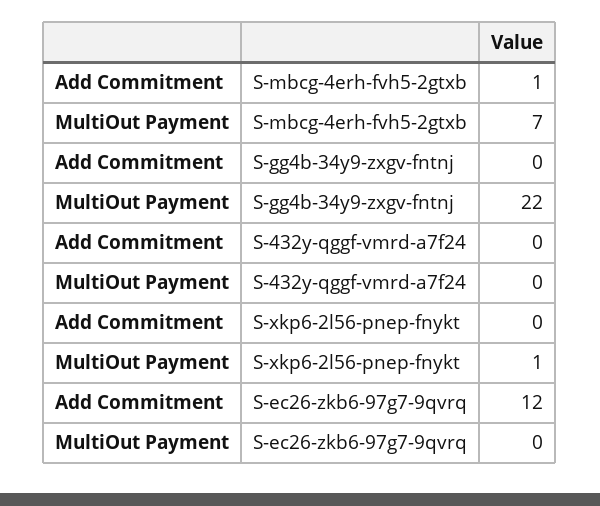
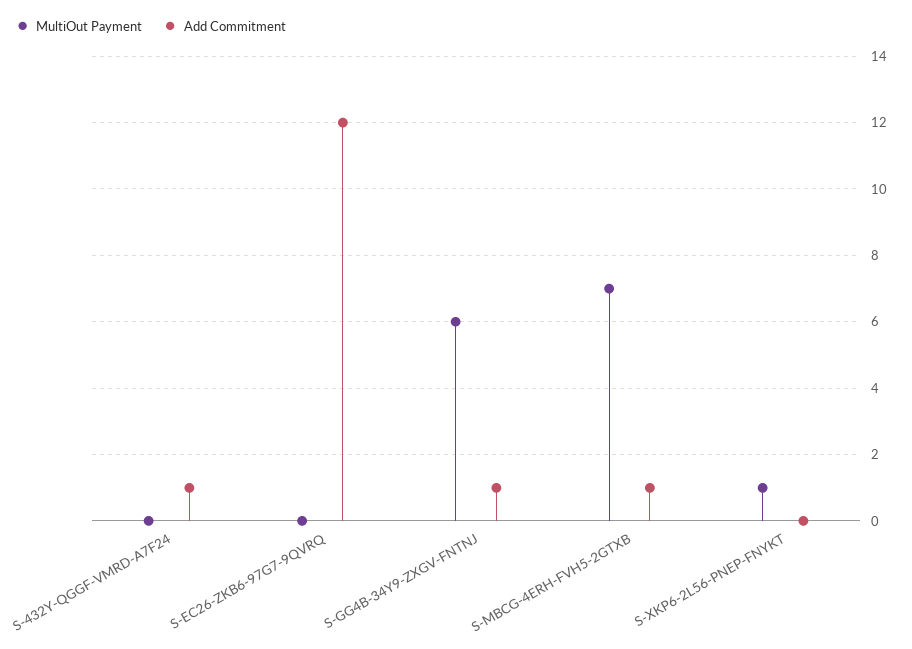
Add Commitment, S-gg4b-34y9-zxgv-fntnj: 0 -> 1
MultiOut Payment, S-gg4b-34y9-zxgv-fntnj: 22 -> 6
Add Commitment, S-432y-qggf-vmrd-a7f24: 0 -> 1

